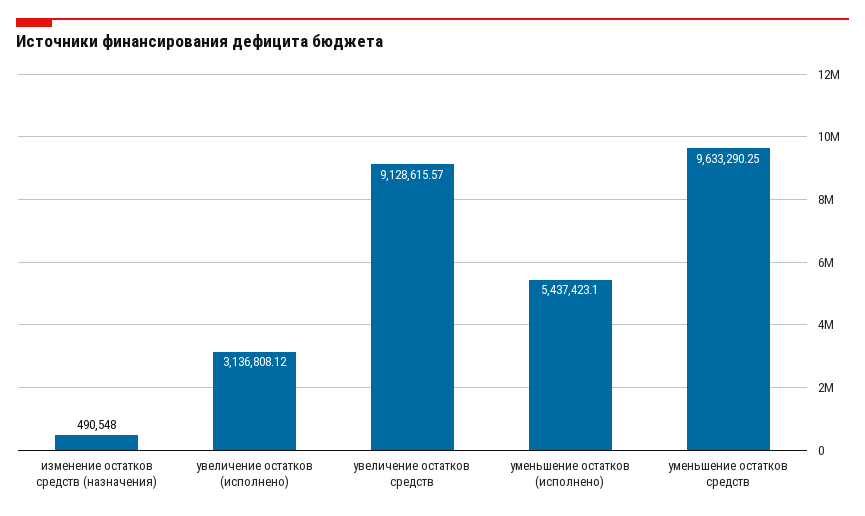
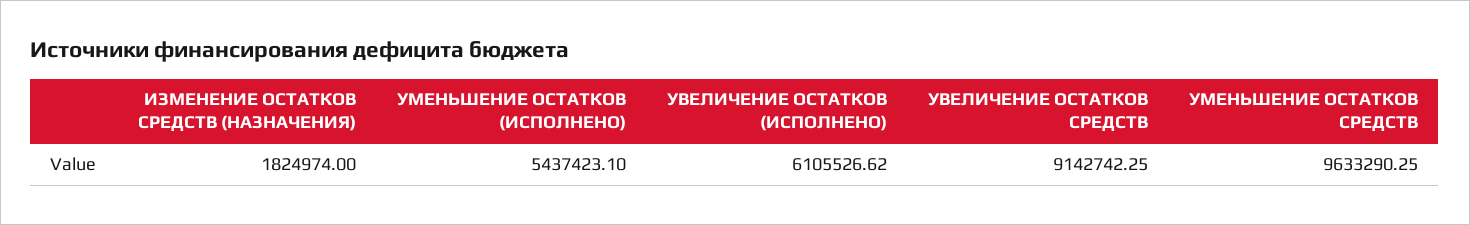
изменение остатков средств (назначения): 490548 -> 1824974
увеличение остатков (исполнено): 3136808.12 -> 6105526.62
увеличение остатков средств: 9128615.57 -> 9142742.25

